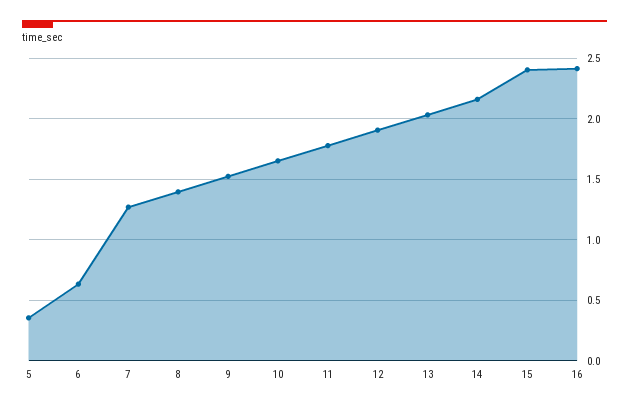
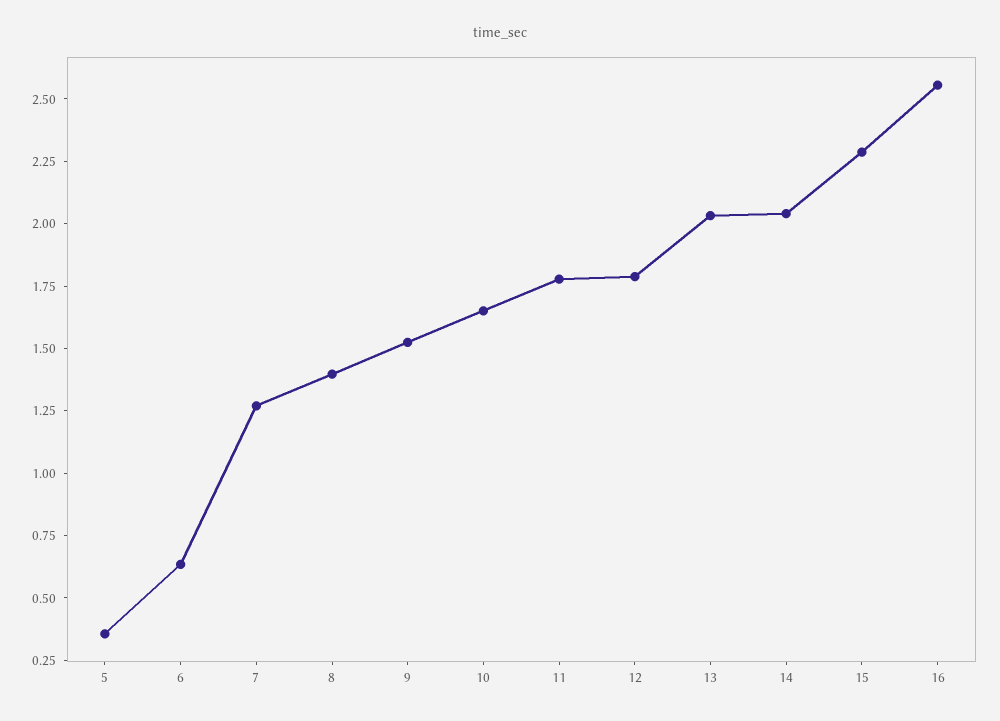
12: 1.9 -> 1.8
14: 2.15 -> 2.05
15: 2.4 -> 2.3
16: 2.4 -> 2.55

